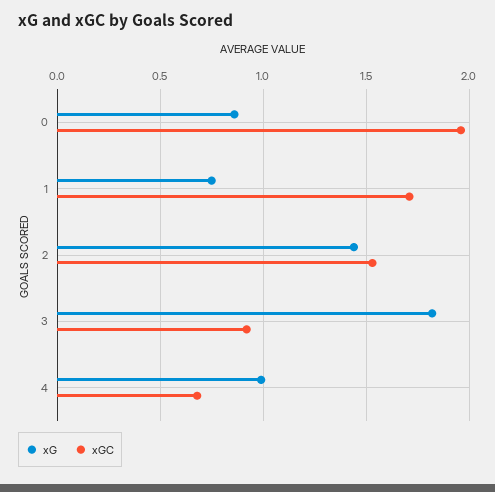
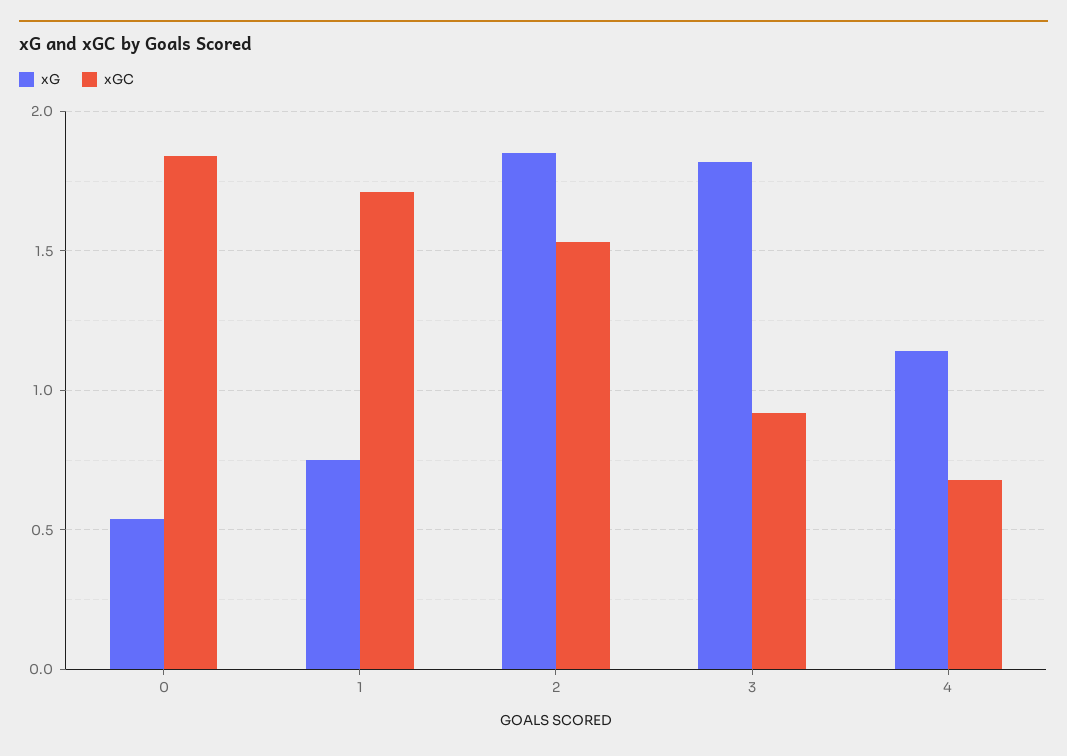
xG, 0: 0.85 -> 0.55
xGC, 0: 1.95 -> 1.85
xG, 2: 1.45 -> 1.85
xG, 4: 1 -> 1.15

